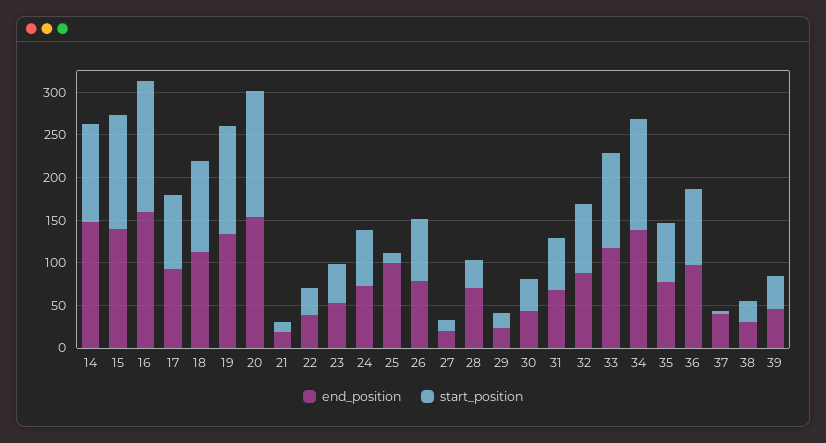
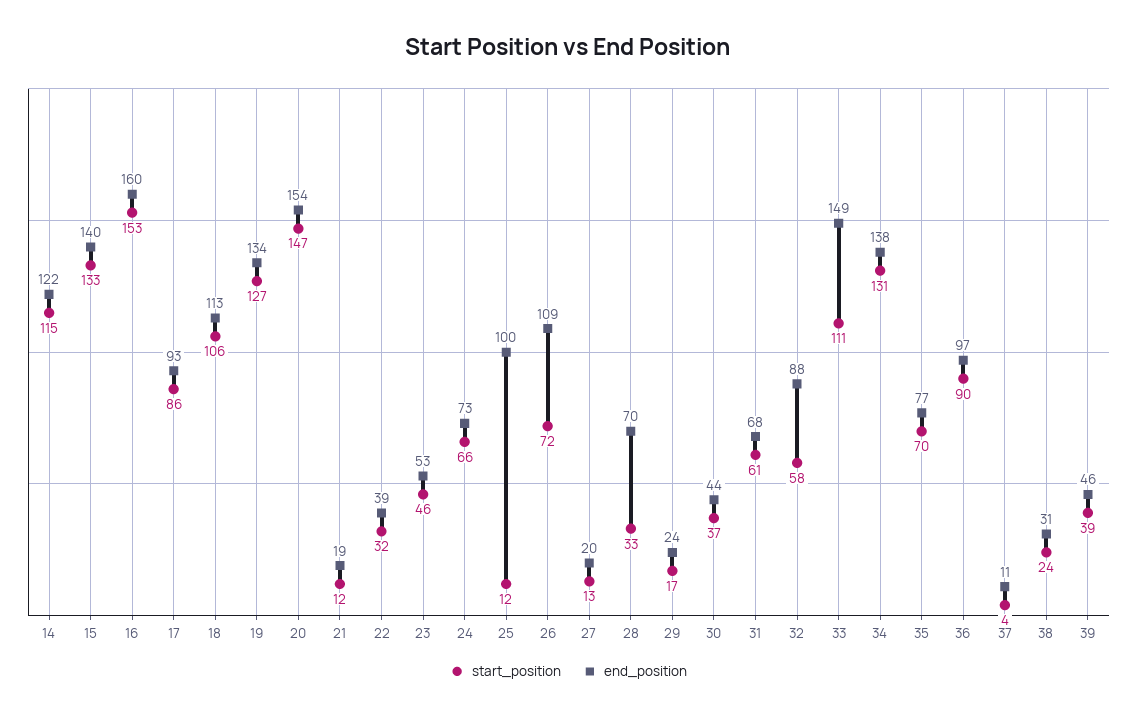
end_position, 14: 150 -> 122
end_position, 26: 80 -> 109
start_position, 32: 80 -> 58
end_position, 33: 120 -> 149
end_position, 37: 40 -> 11

